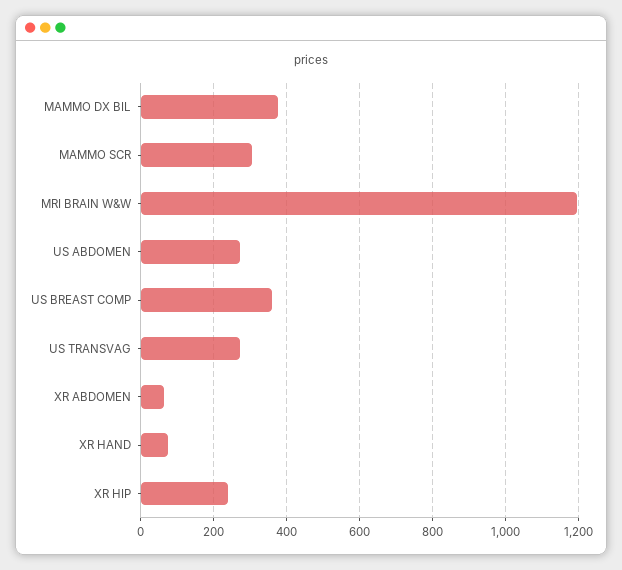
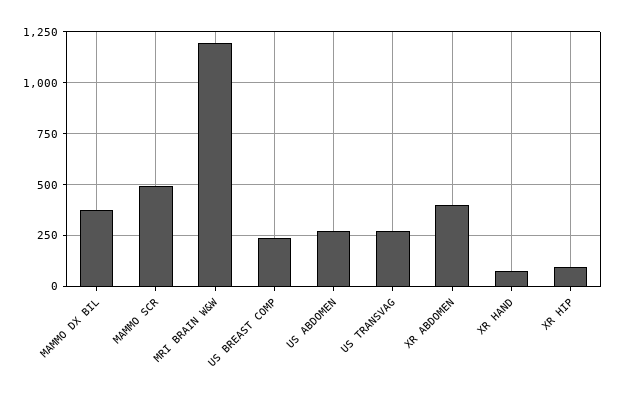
MAMMO SCR: 300 -> 500
US BREAST COMP: 360 -> 250
XR ABDOMEN: 60 -> 400
XR HIP: 240 -> 100

